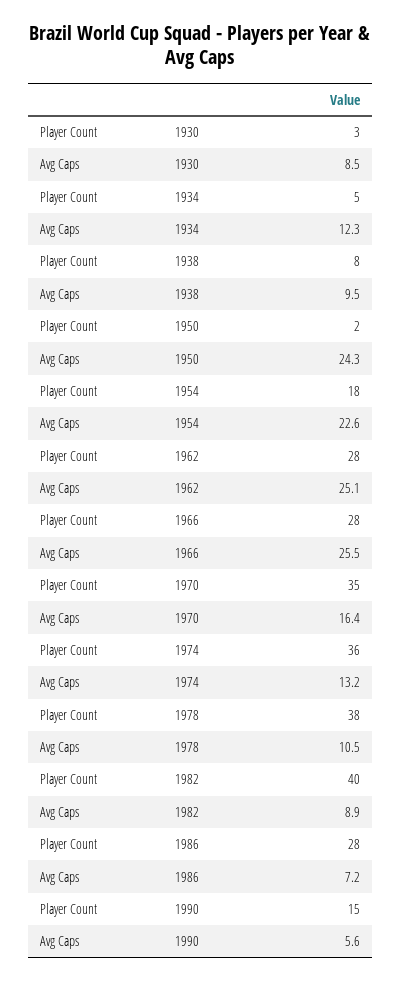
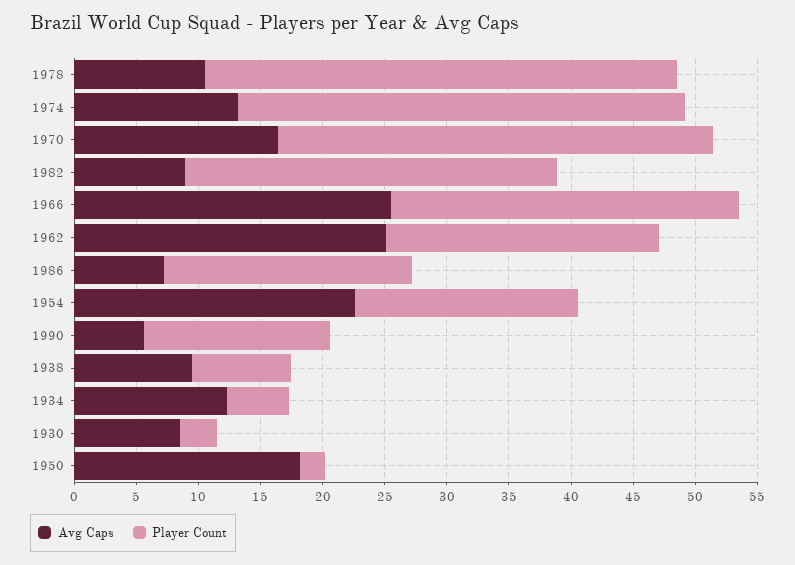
Avg Caps, 1950: 24.3 -> 18
Player Count, 1962: 28 -> 22
Player Count, 1982: 40 -> 30
Player Count, 1986: 28 -> 20

